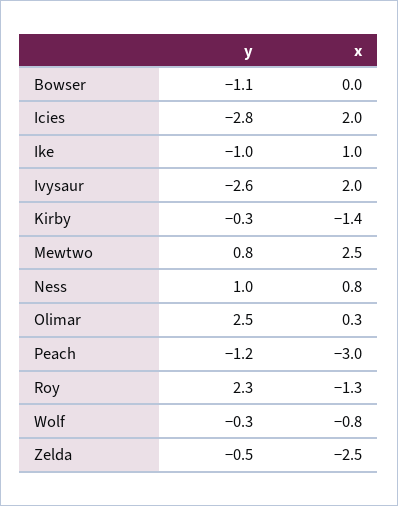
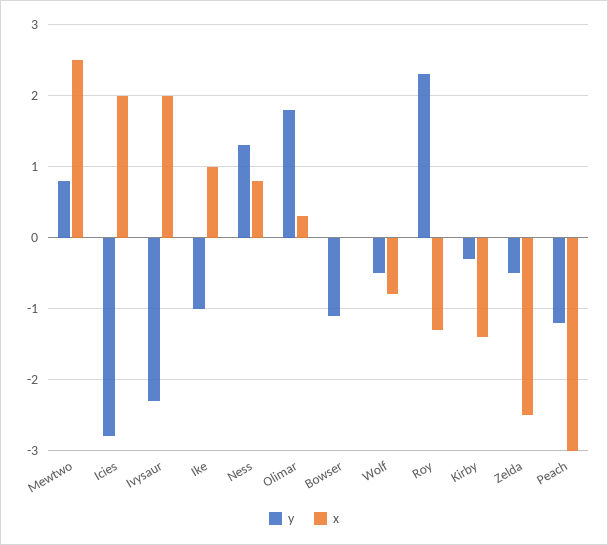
y, Ivysaur: -2.6 -> -2.3
y, Ness: 1 -> 1.3
y, Olimar: 2.5 -> 1.8
y, Wolf: -0.3 -> -0.5

